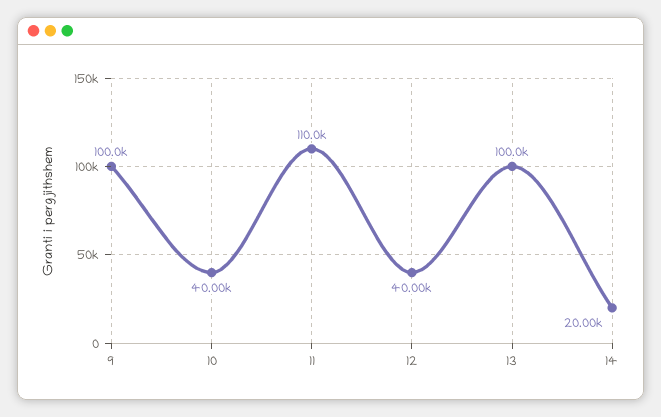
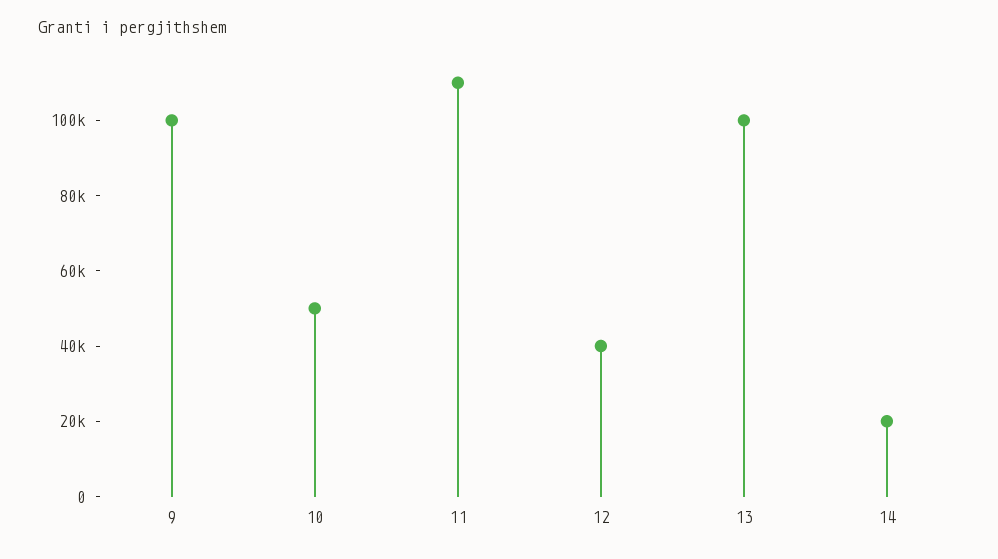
10: 40000 -> 50000

